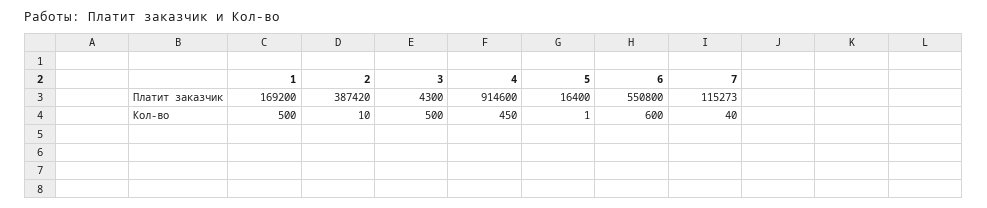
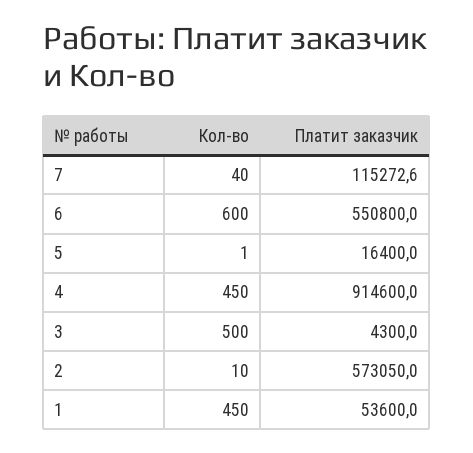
1, Платит заказчик: 169200 -> 53600
2, Платит заказчик: 387420 -> 573050
1, Кол-во: 500 -> 450

